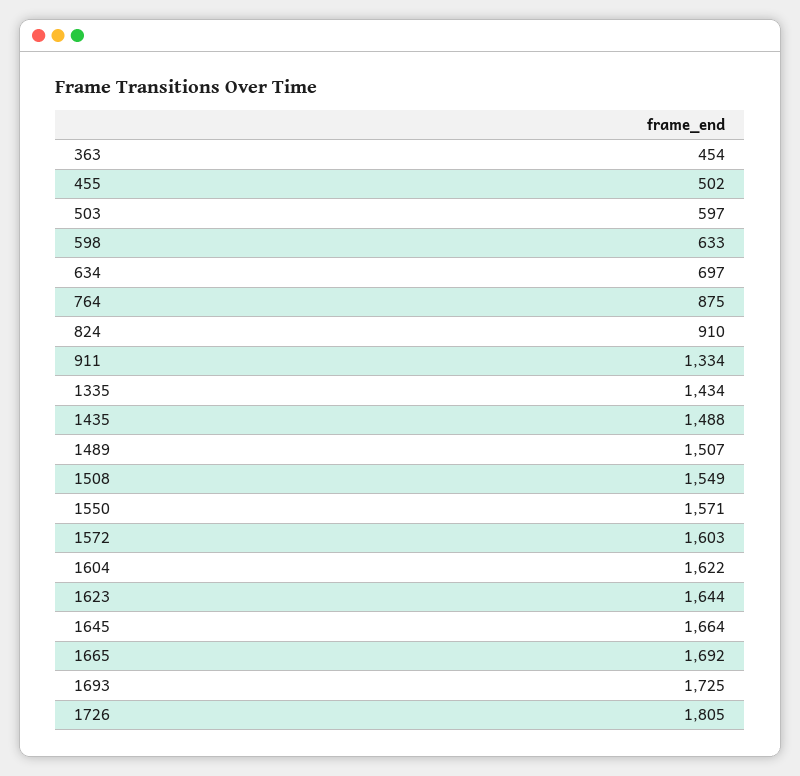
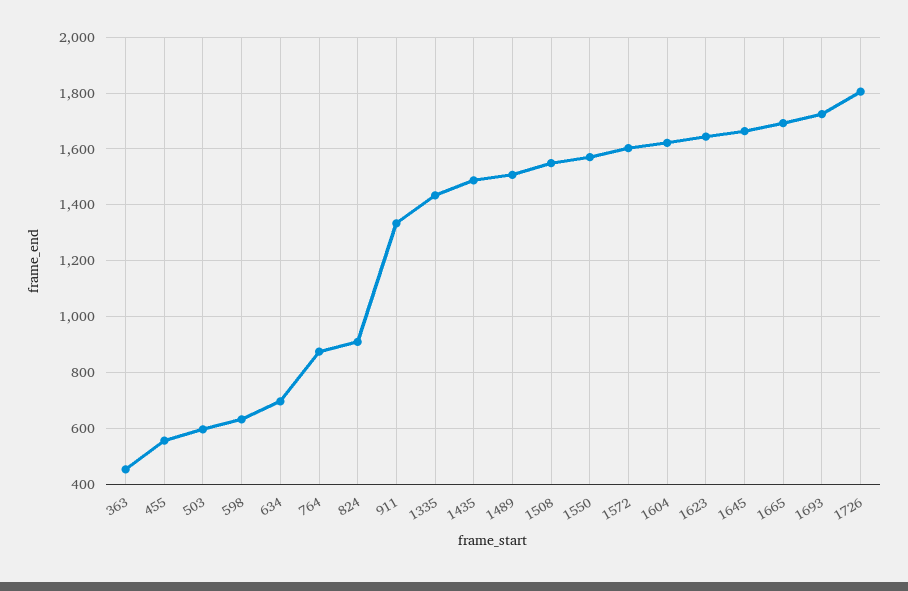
455: 502 -> 550

